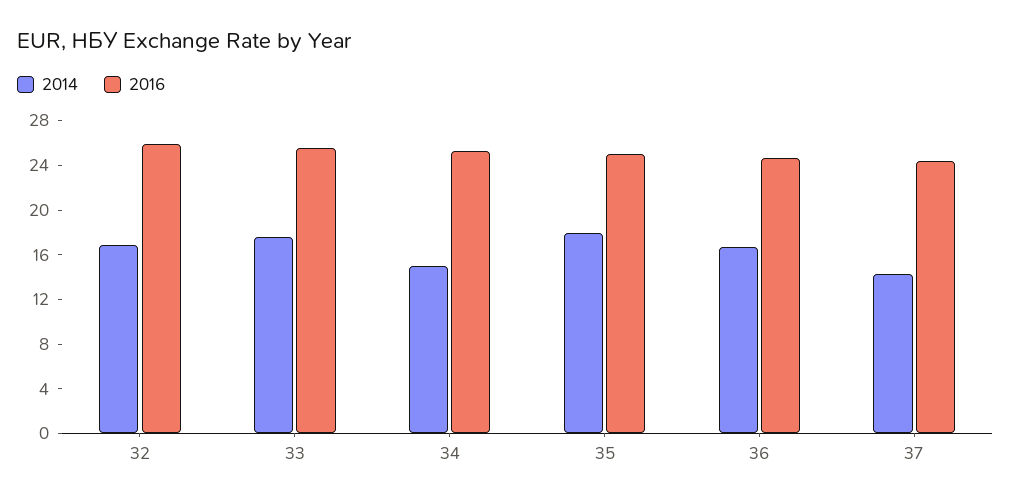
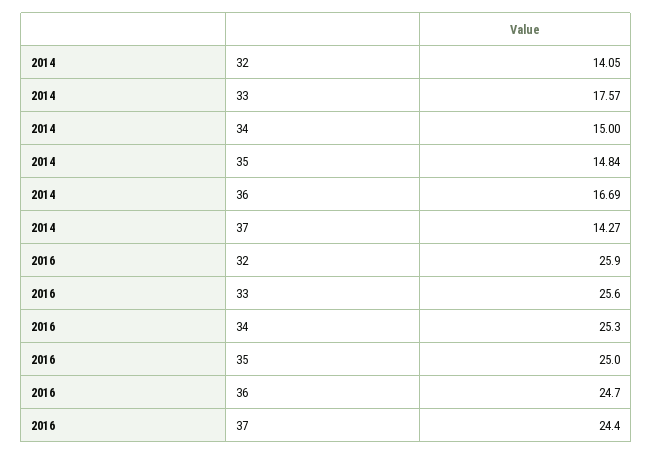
2014, 32: 17 -> 14.05
2014, 35: 18 -> 14.84

